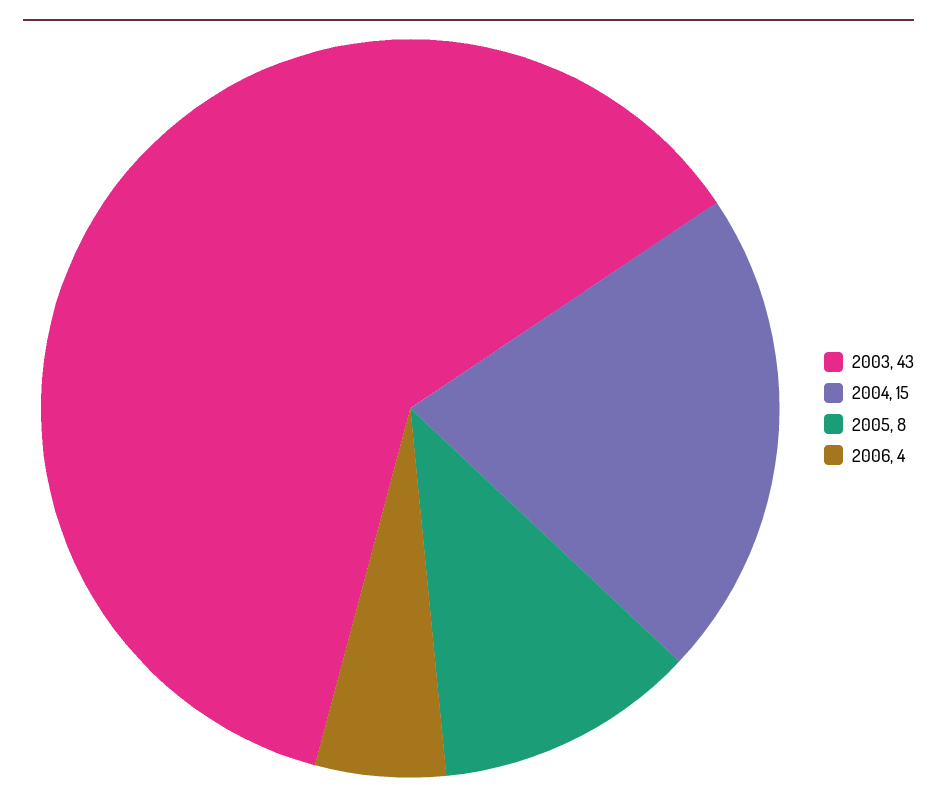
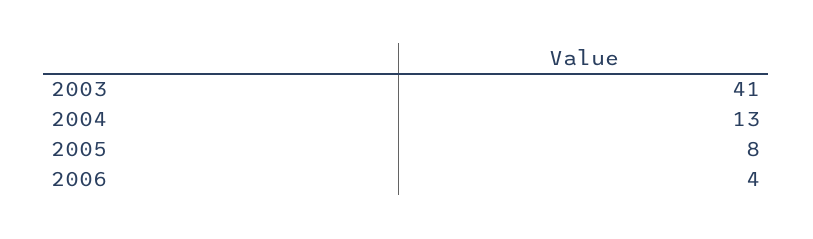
2003: 43 -> 41
2004: 15 -> 13

